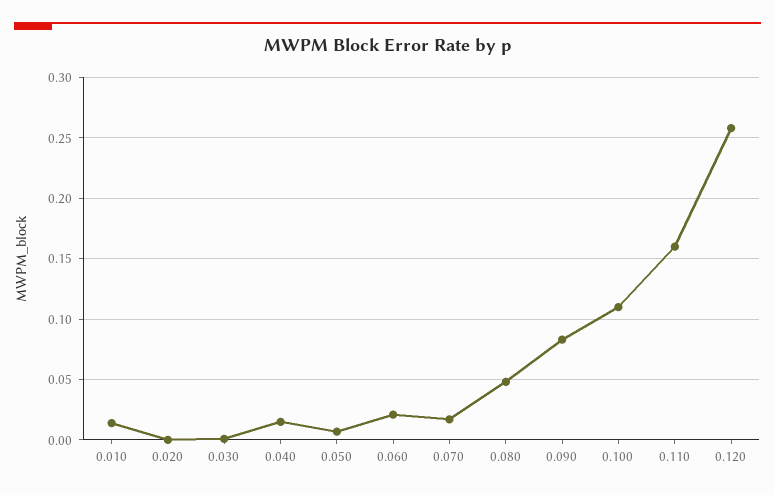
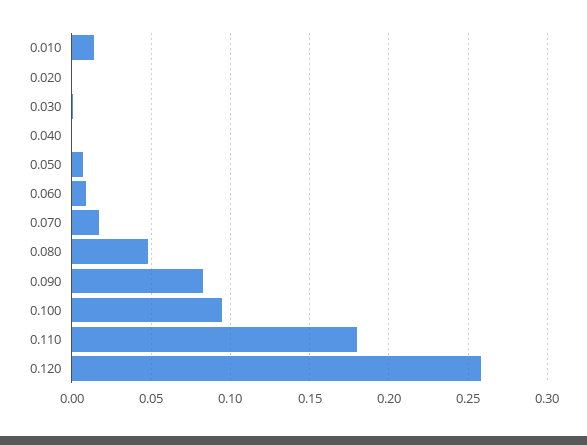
0.040: 0.015 -> 0
0.060: 0.02 -> 0.01
0.100: 0.11 -> 0.095
0.110: 0.16 -> 0.18

